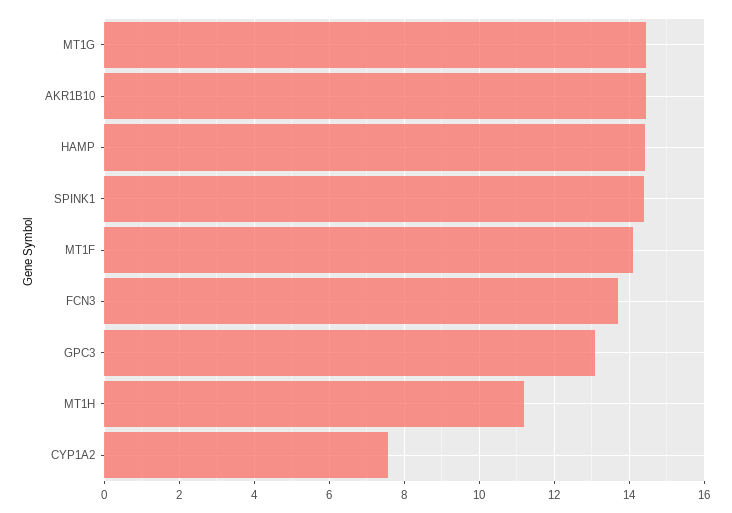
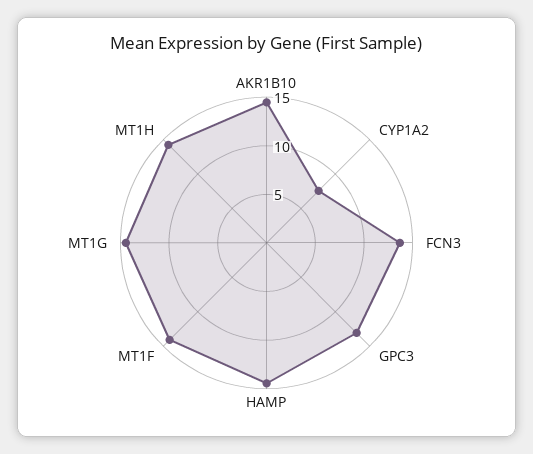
SPINK1: 14.4 -> none
MT1H: 11.2 -> 14

